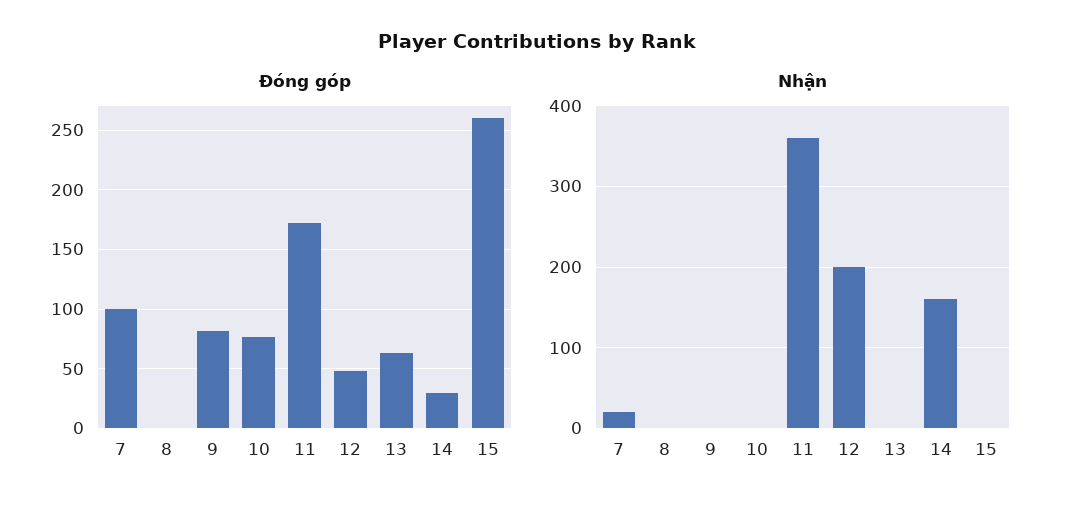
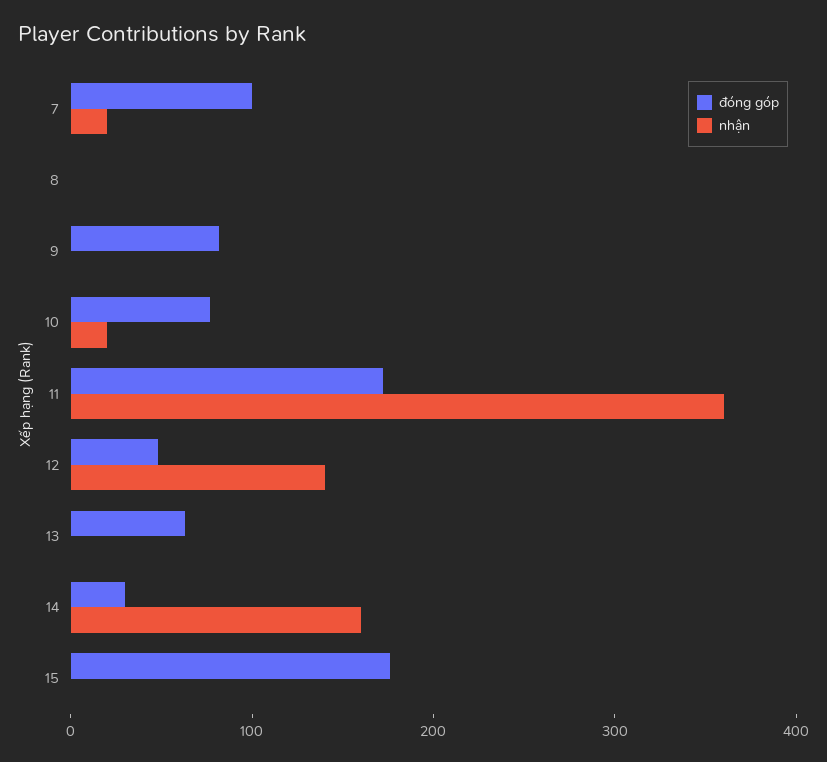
Đóng góp, 15: 260 -> 180
Nhận, 10: 0 -> 20
Nhận, 12: 200 -> 140

